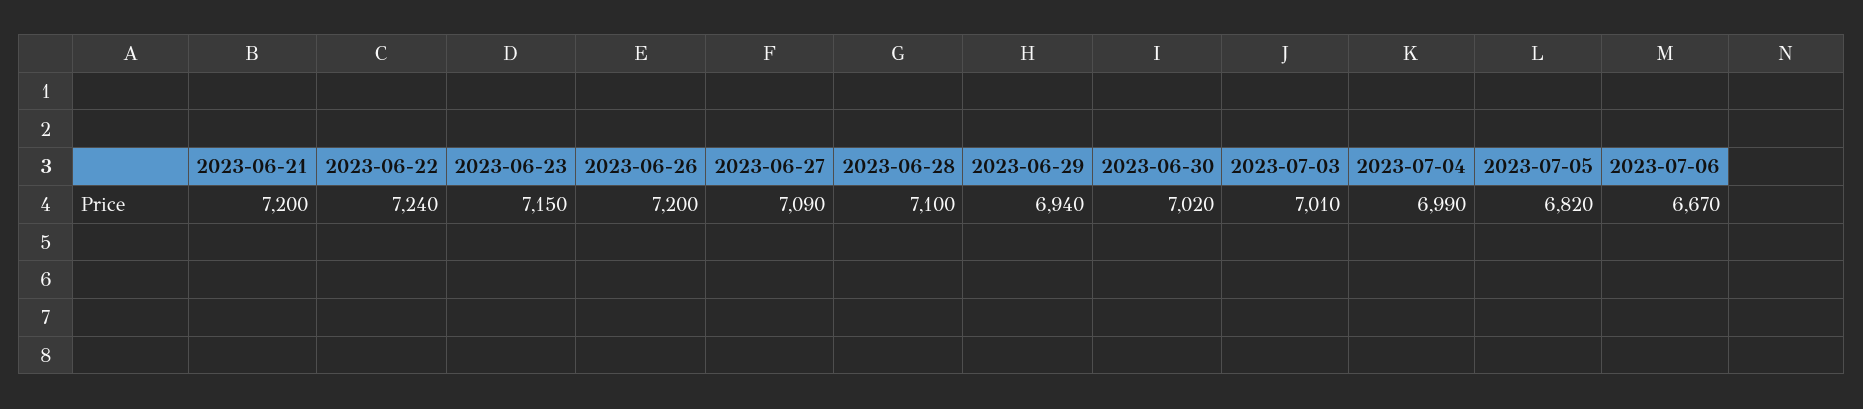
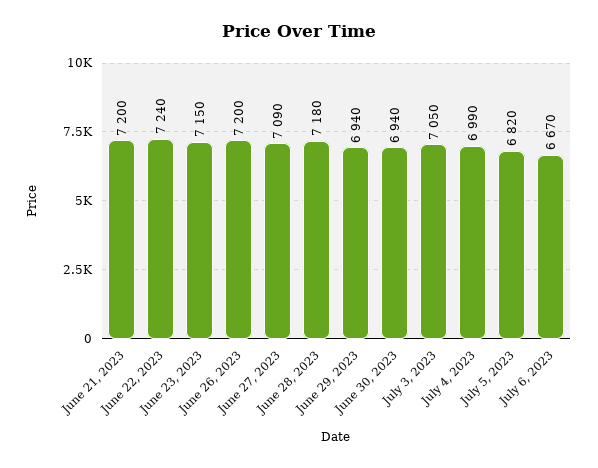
2023-06-28: 7100 -> 7180
2023-06-30: 7020 -> 6940
2023-07-03: 7010 -> 7050

